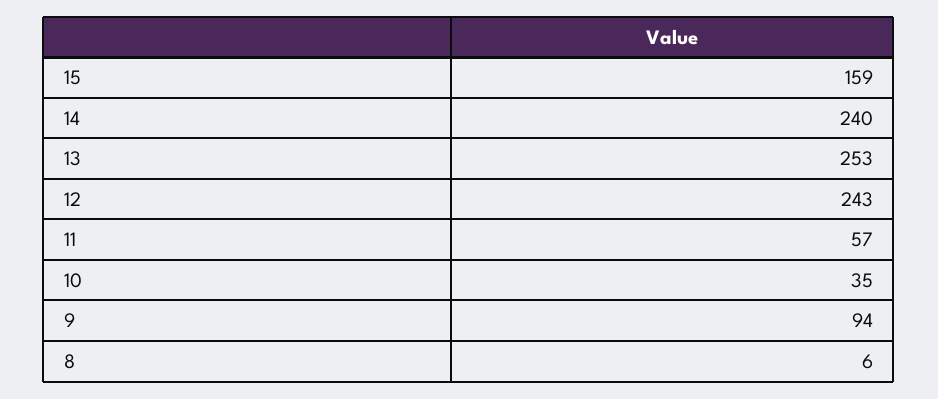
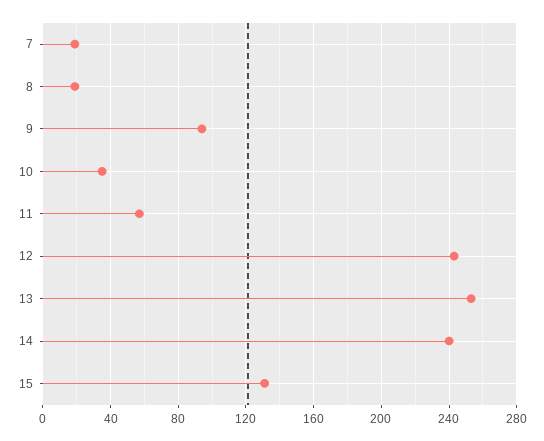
15: 159 -> 130
8: 6 -> 20
7: none -> 20

